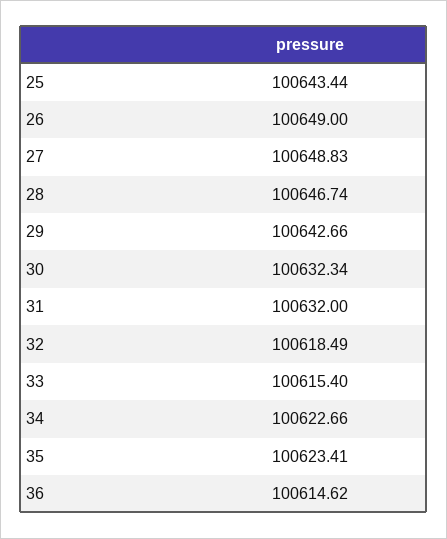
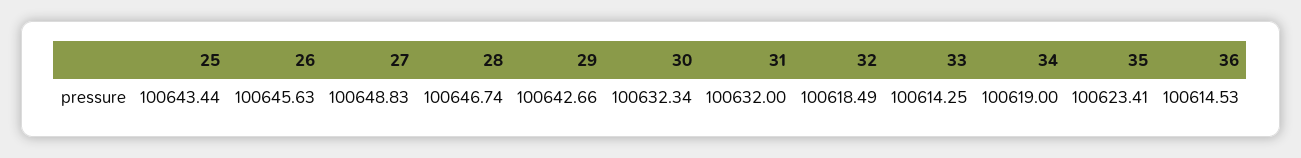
26: 100649 -> 100645.63
33: 100615.4 -> 100614.25
34: 100622.66 -> 100619
36: 100614.62 -> 100614.53

